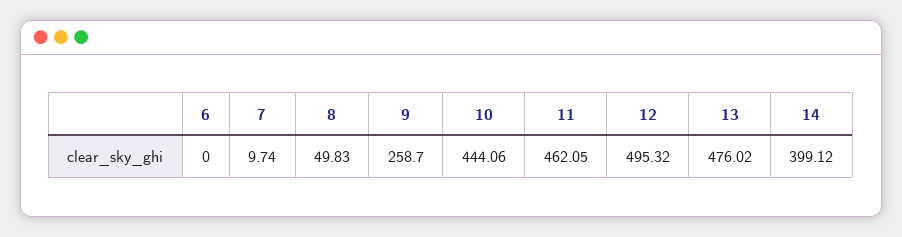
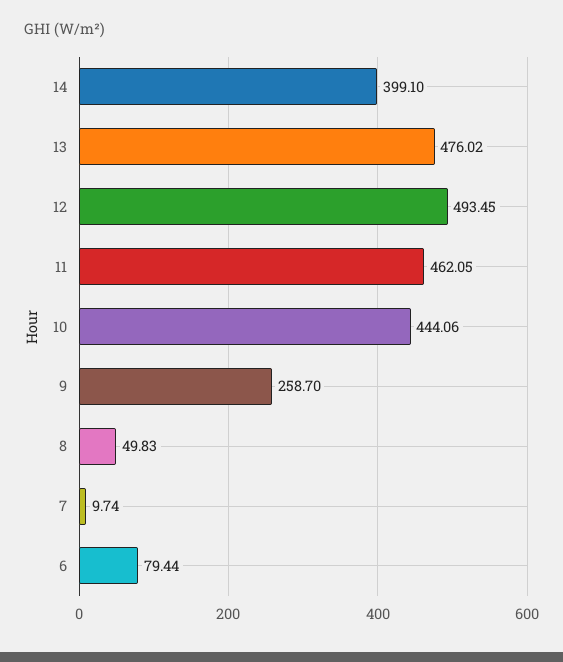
6: 0 -> 79.44
12: 495.32 -> 493.45
14: 399.12 -> 399.1

